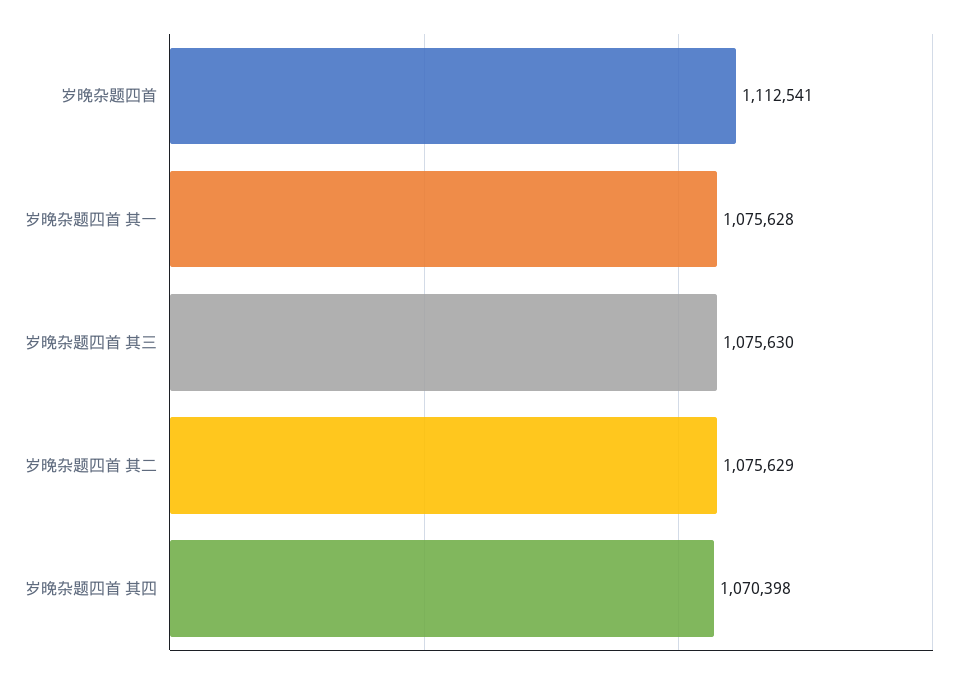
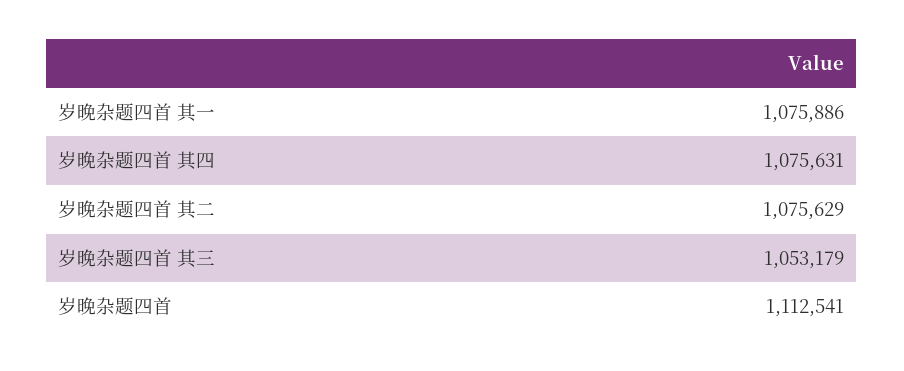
岁晚杂题四首 其一: 1075628 -> 1075886
岁晚杂题四首 其三: 1075630 -> 1053179
岁晚杂题四首 其四: 1070398 -> 1075631

